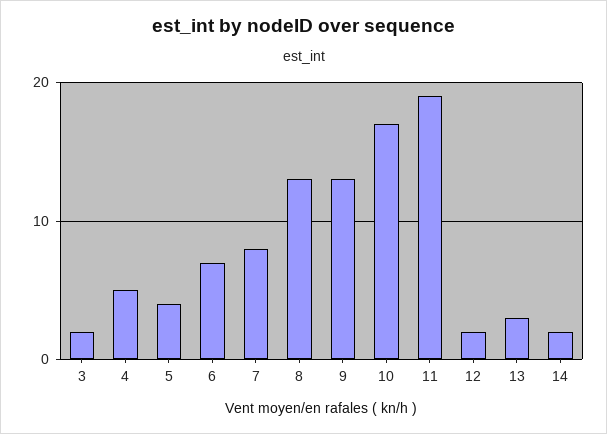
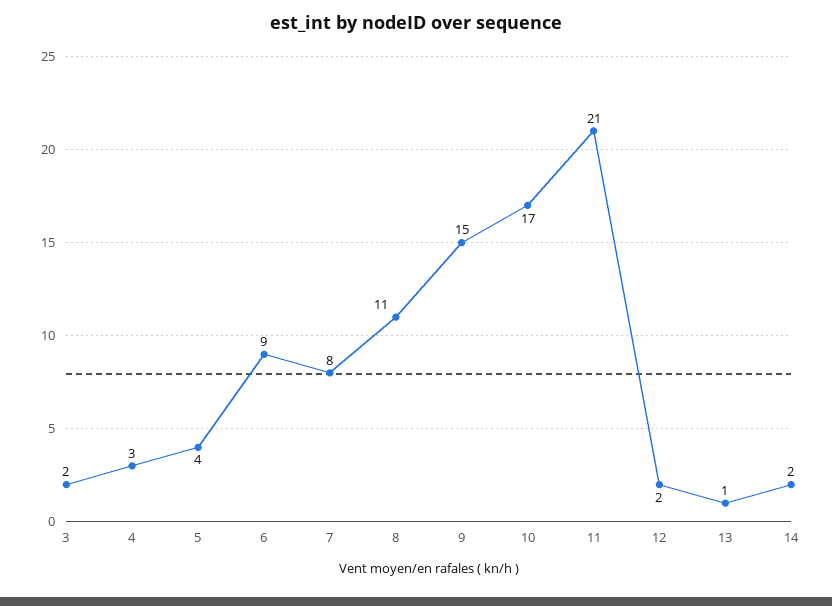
4: 5 -> 3
6: 7 -> 9
8: 13 -> 11
9: 13 -> 15
11: 19 -> 21
13: 3 -> 1

